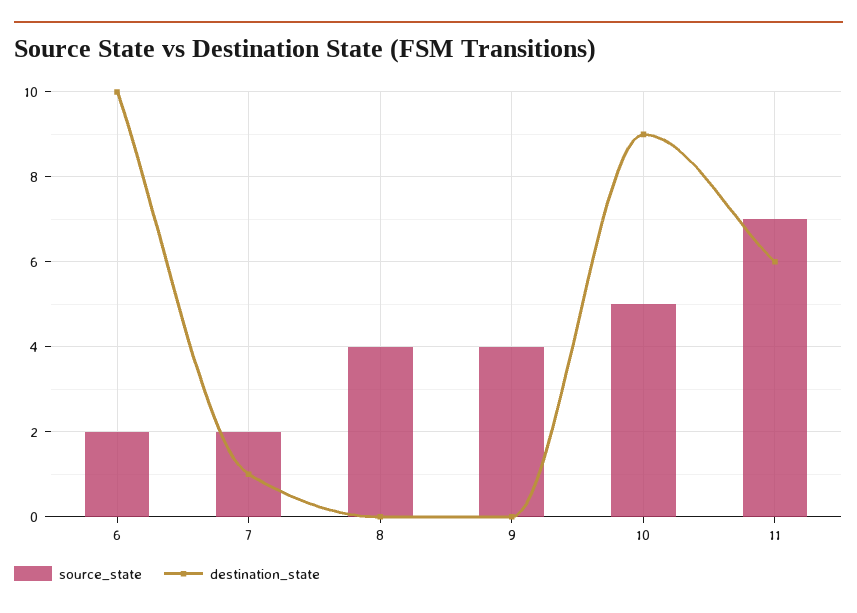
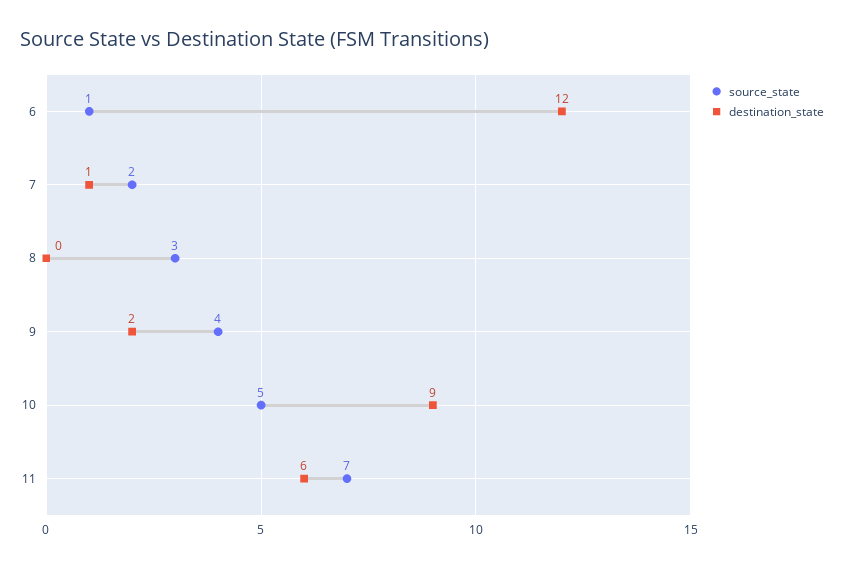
source_state, 6: 2 -> 1
destination_state, 6: 10 -> 12
source_state, 8: 4 -> 3
destination_state, 9: 0 -> 2

